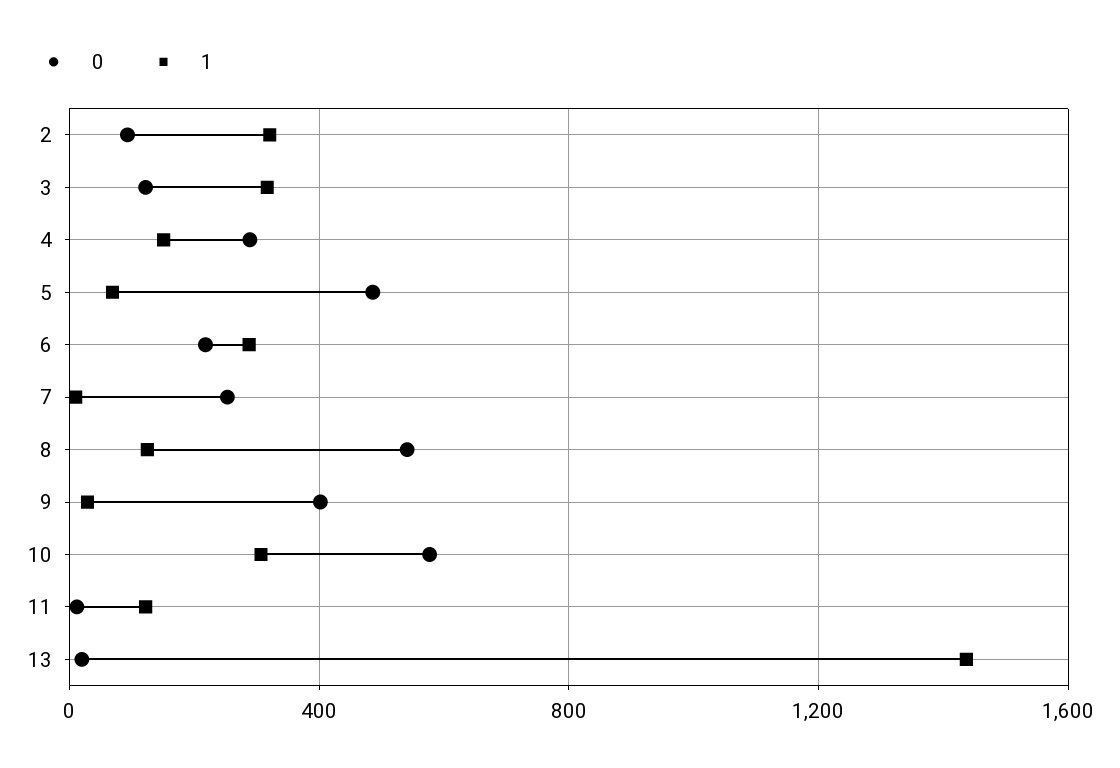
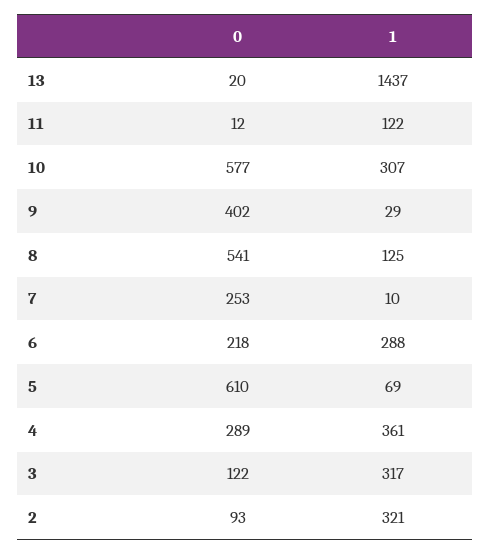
1, 4: 150 -> 361
0, 5: 500 -> 610

